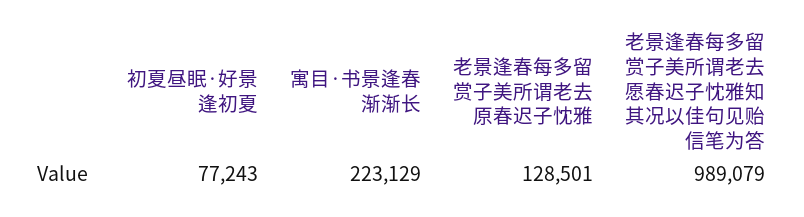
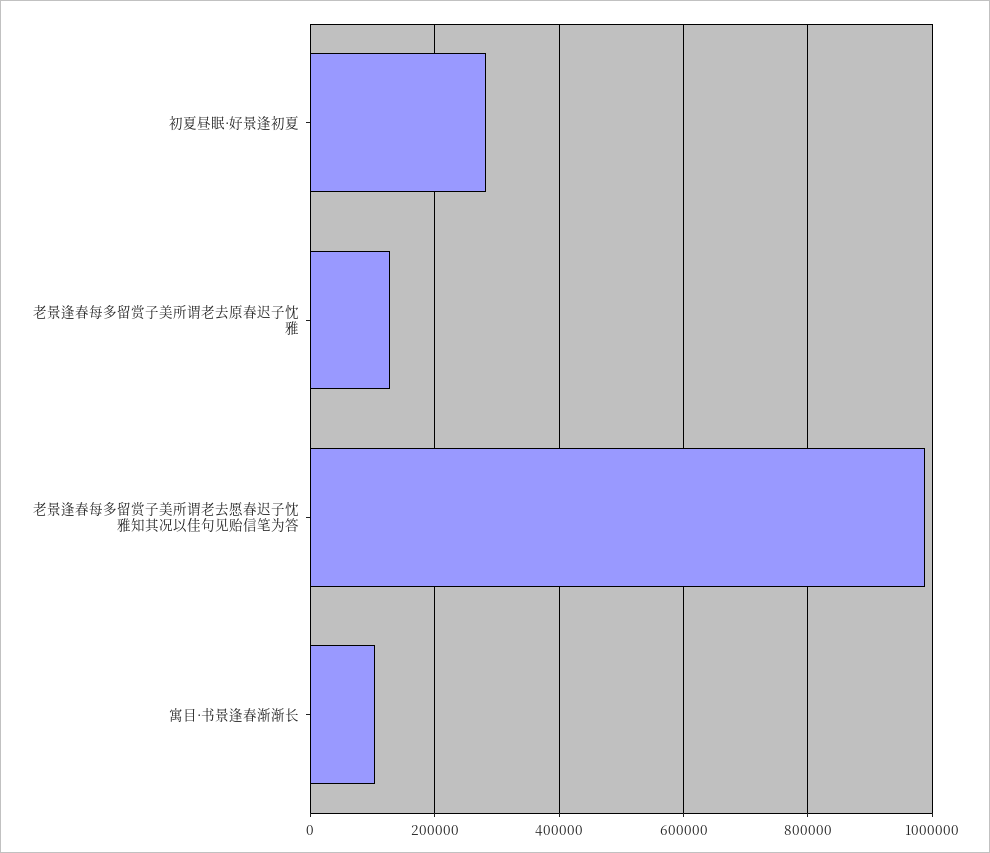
初夏昼眠·好景逢初夏: 77243 -> 280000
寓目·书景逢春渐渐长: 223129 -> 100000

